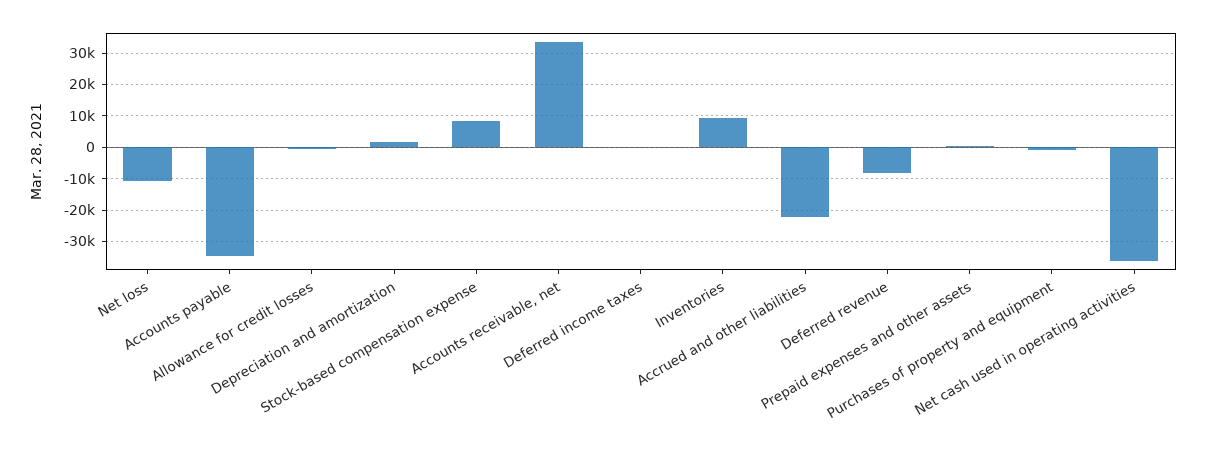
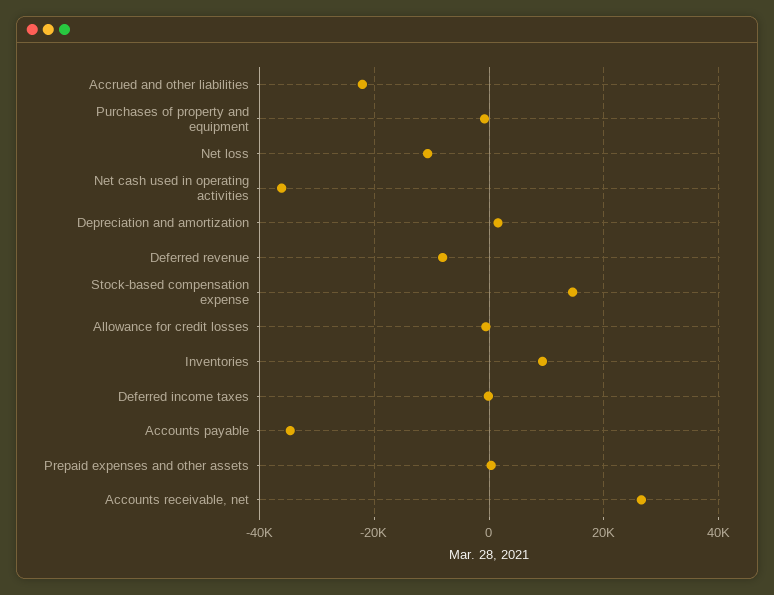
Stock-based compensation expense: 8000 -> 14000
Accounts receivable, net: 34000 -> 26000

